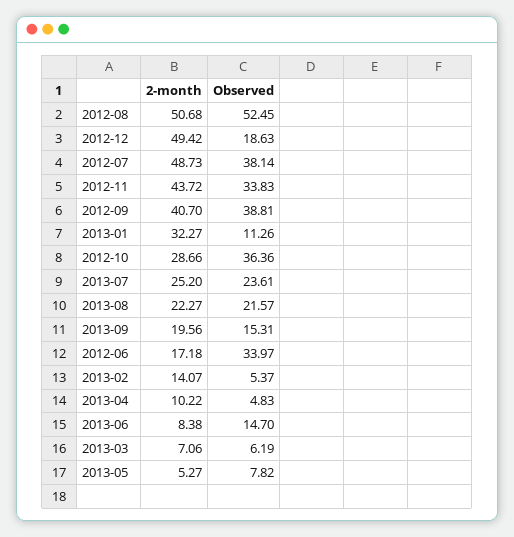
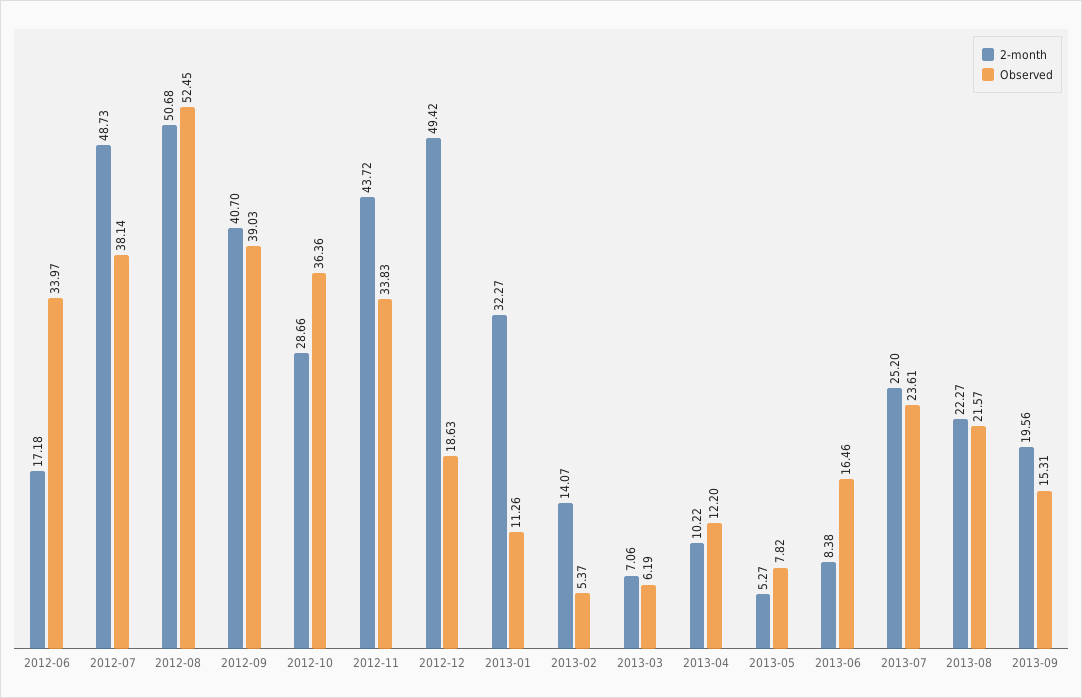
Observed, 2012-09: 38.81 -> 39.03
Observed, 2013-04: 4.83 -> 12.2
Observed, 2013-06: 14.7 -> 16.46

